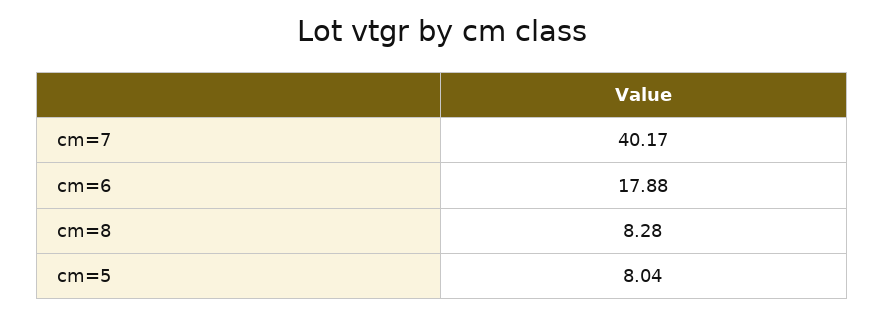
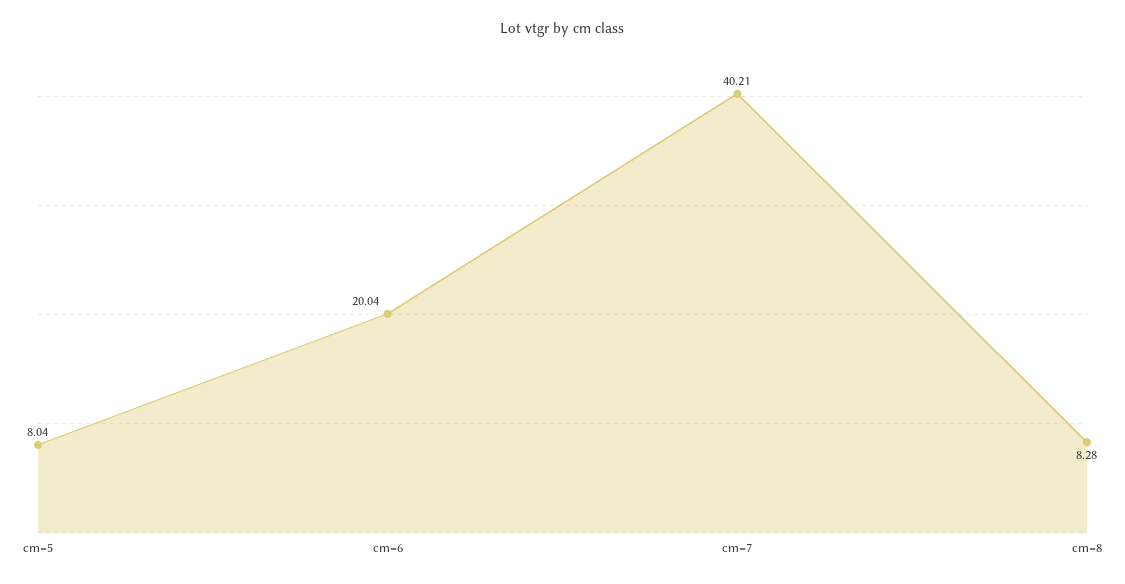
cm=7: 40.17 -> 40.21
cm=6: 17.88 -> 20.04

